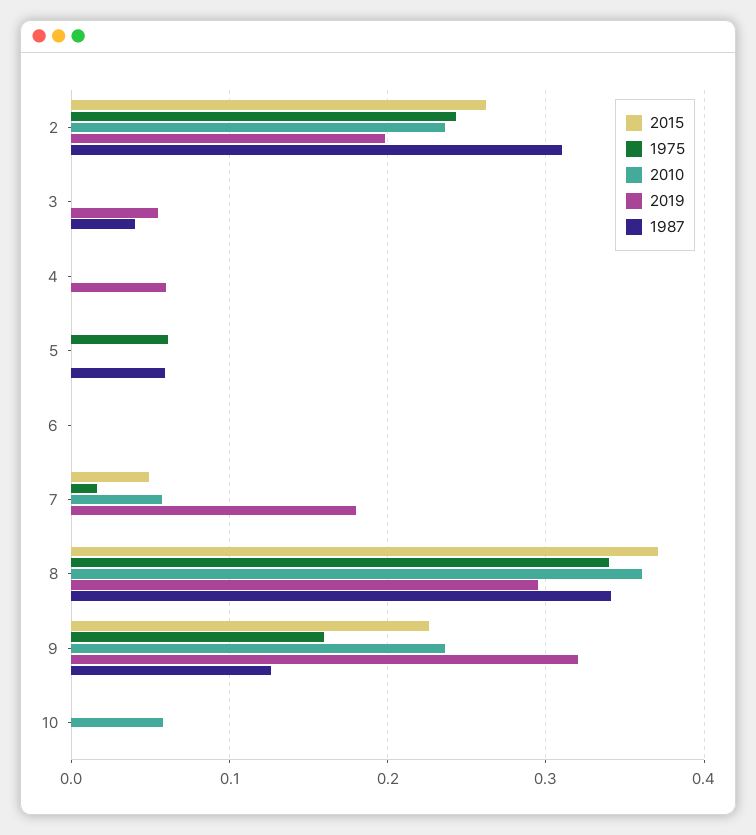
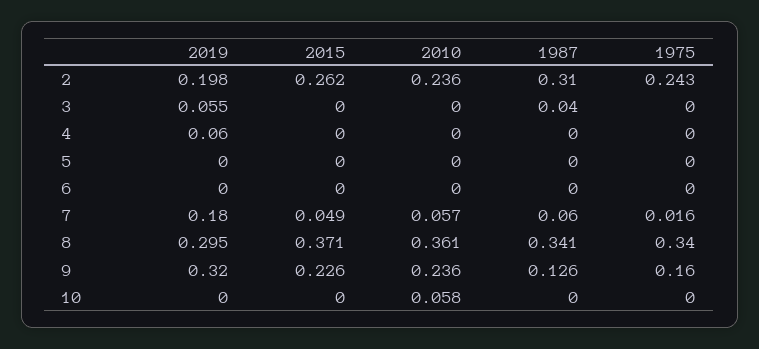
1975, 5: 0.06 -> 0
1987, 5: 0.06 -> 0
1987, 7: 0 -> 0.06

